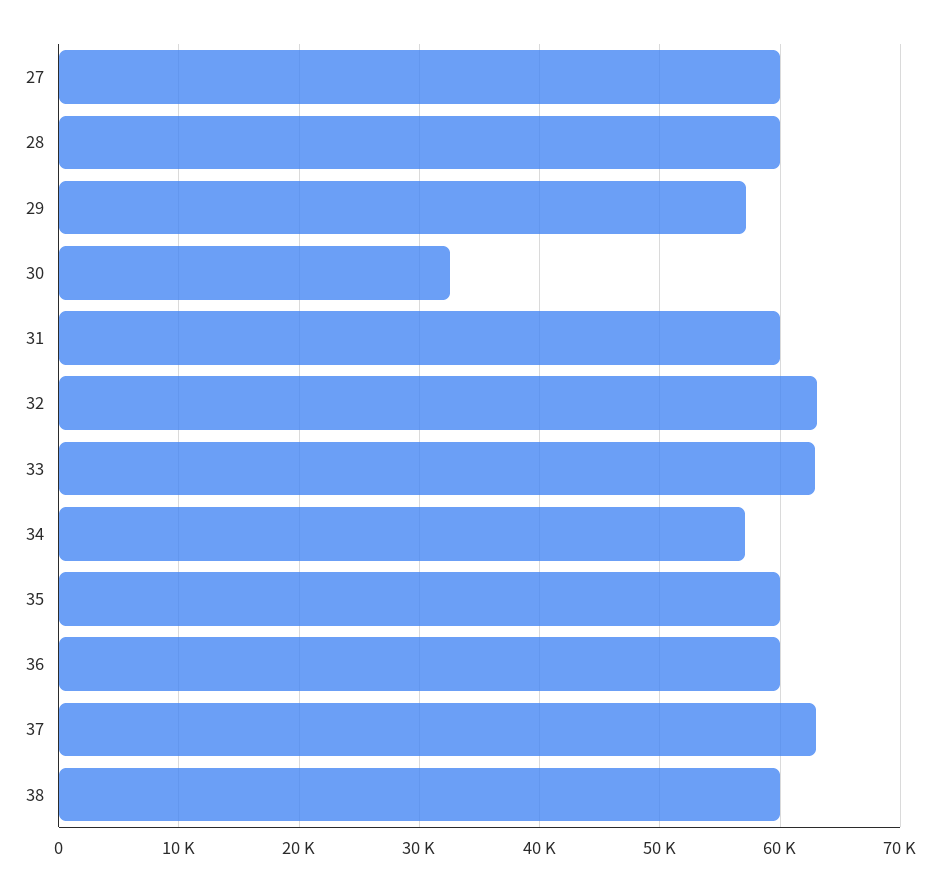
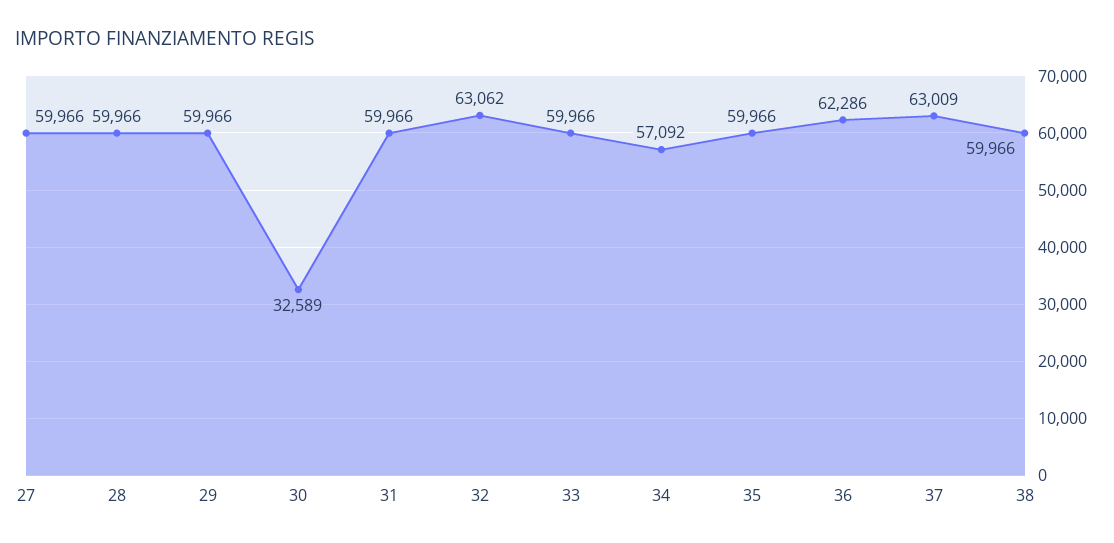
29: 57000 -> 59966
33: 63000 -> 59966
36: 60000 -> 62286

